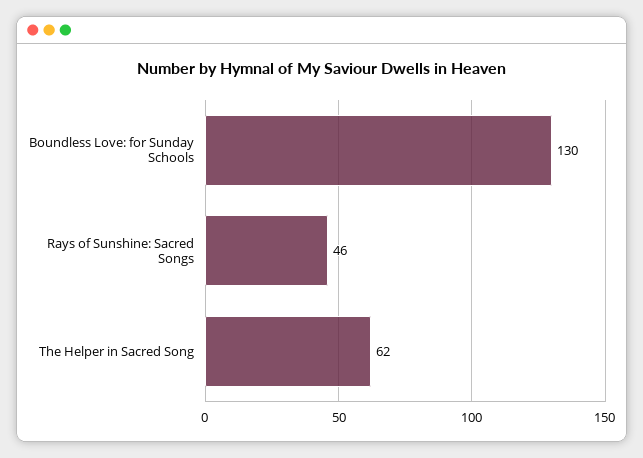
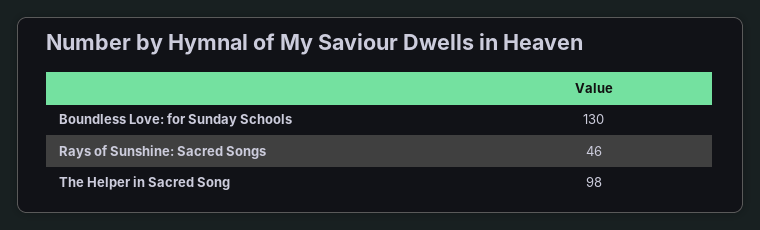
The Helper in Sacred Song: 62 -> 98

